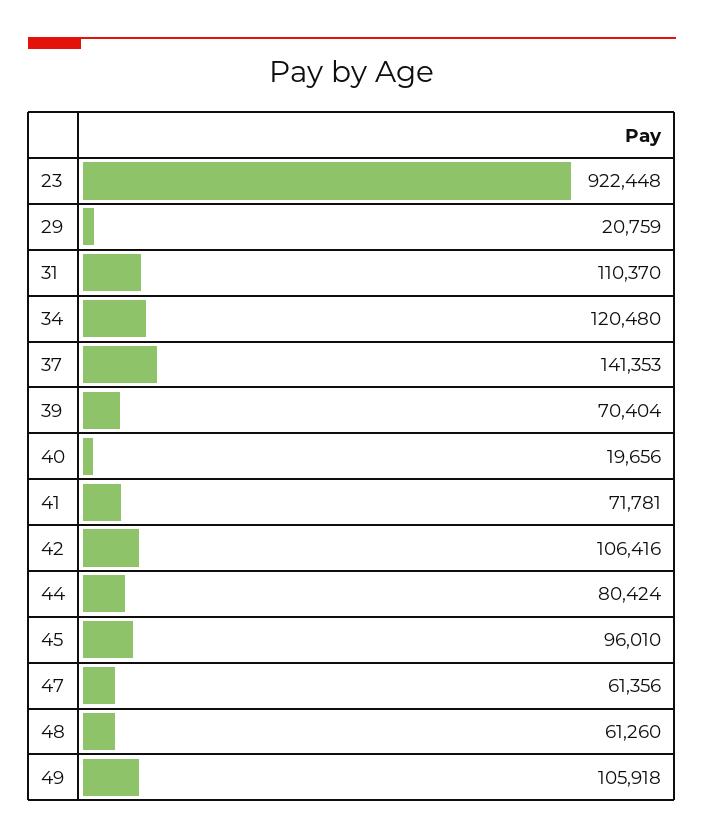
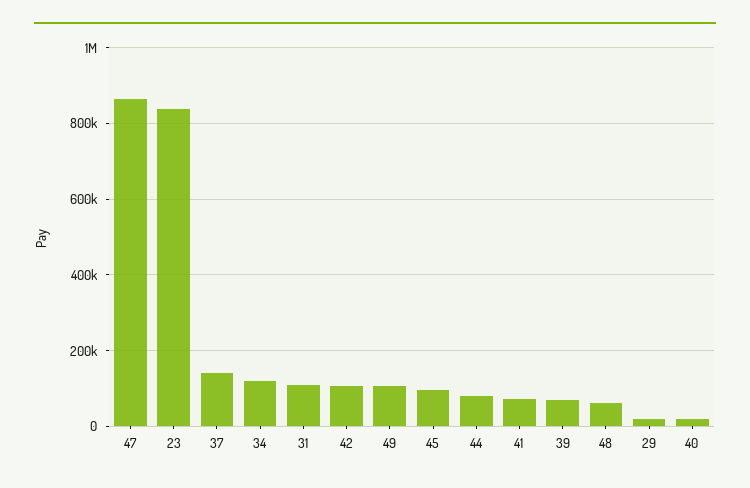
23: 922448 -> 840000
47: 61356 -> 860000

